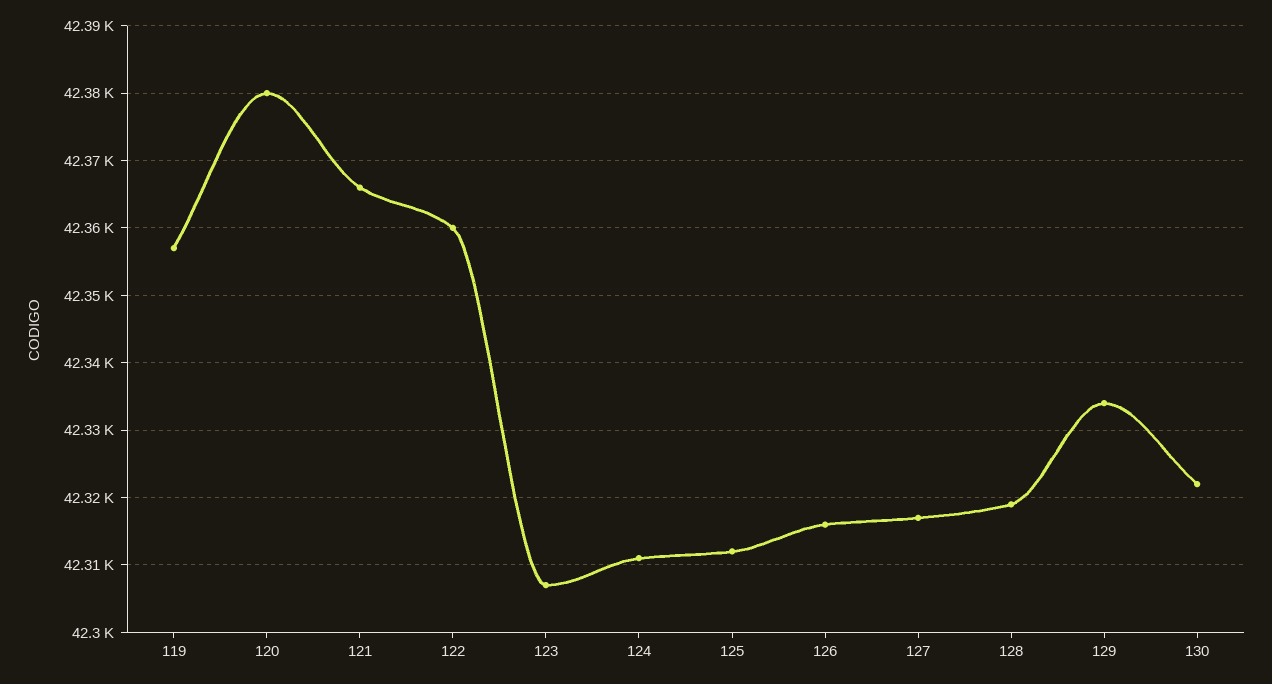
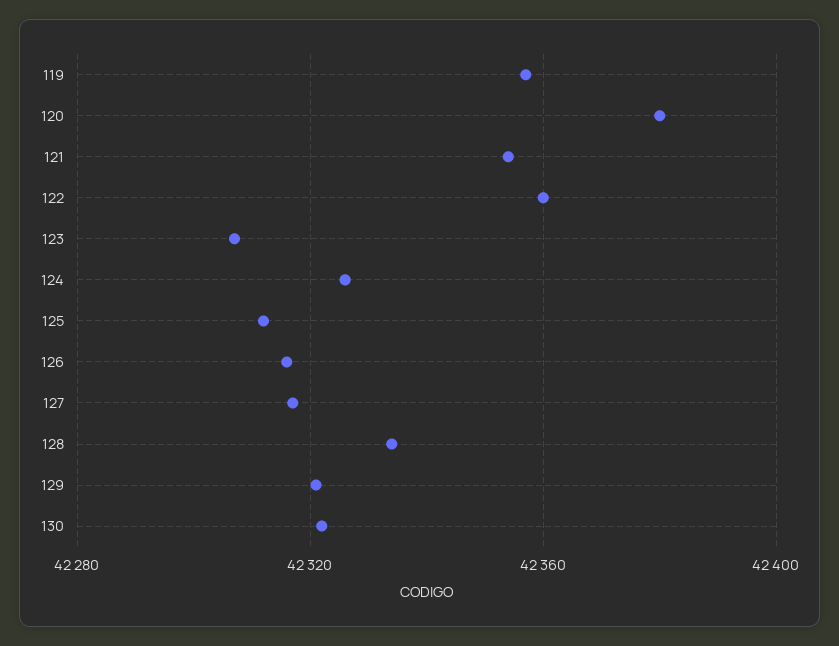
121: 42366 -> 42355
124: 42311 -> 42325
128: 42319 -> 42335
129: 42334 -> 42320

